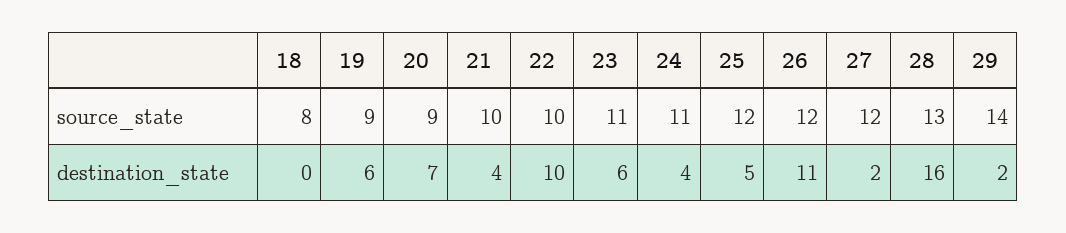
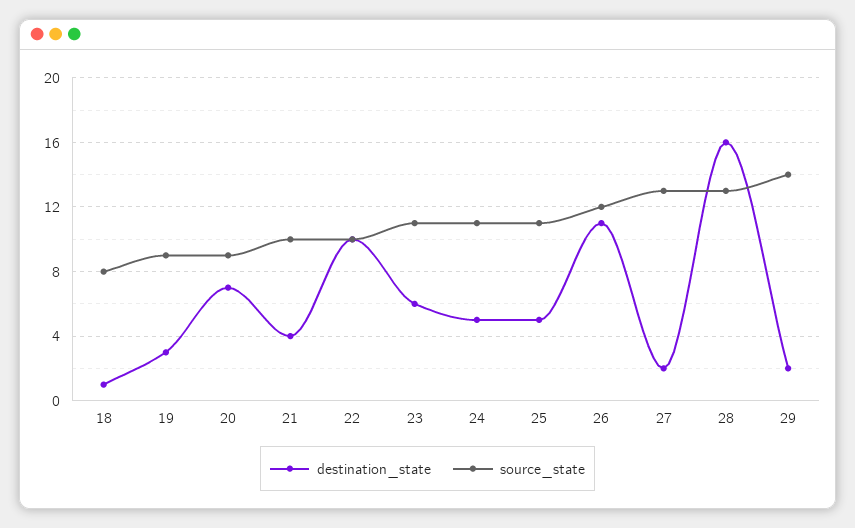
source_state, 25: 12 -> 11
source_state, 27: 12 -> 13
destination_state, 18: 0 -> 1
destination_state, 19: 6 -> 3
destination_state, 24: 4 -> 5

